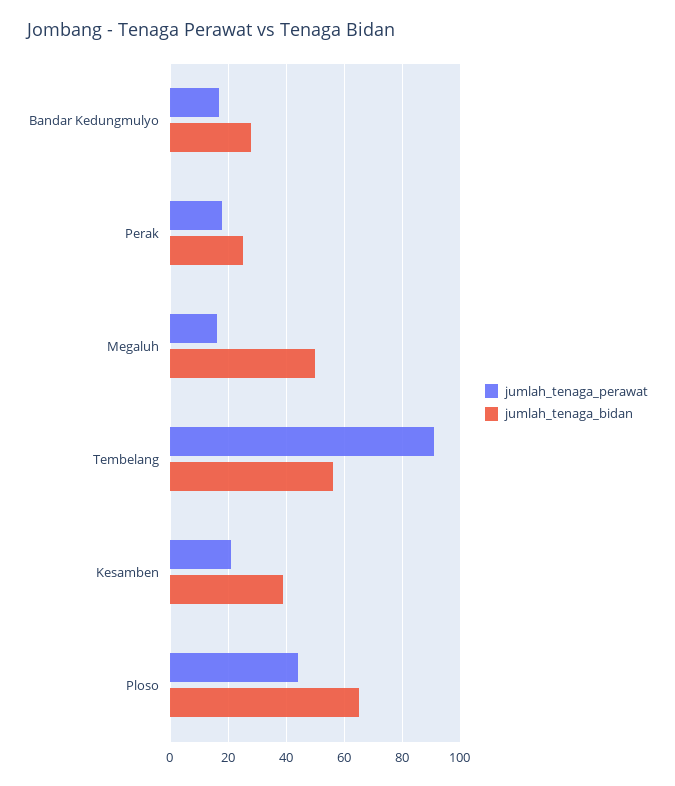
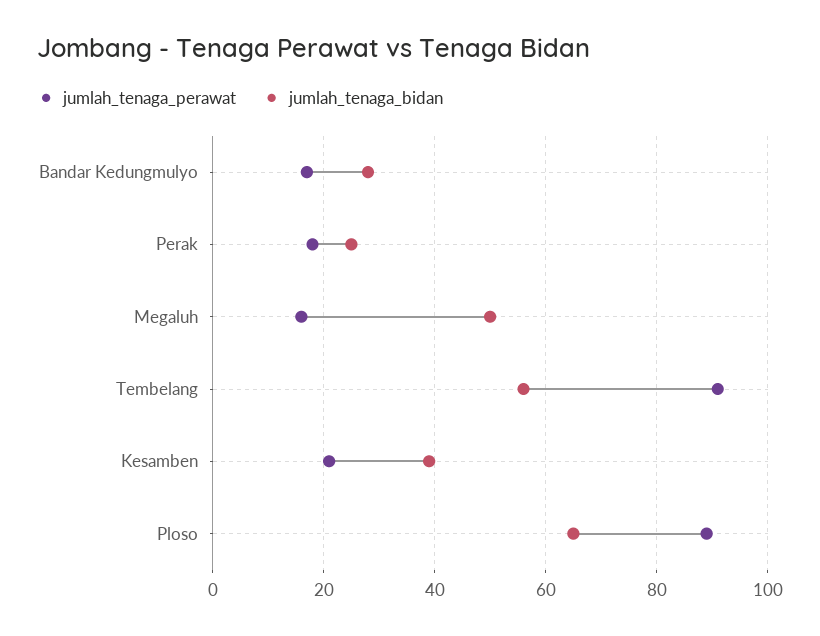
jumlah_tenaga_perawat, Ploso: 45 -> 90

